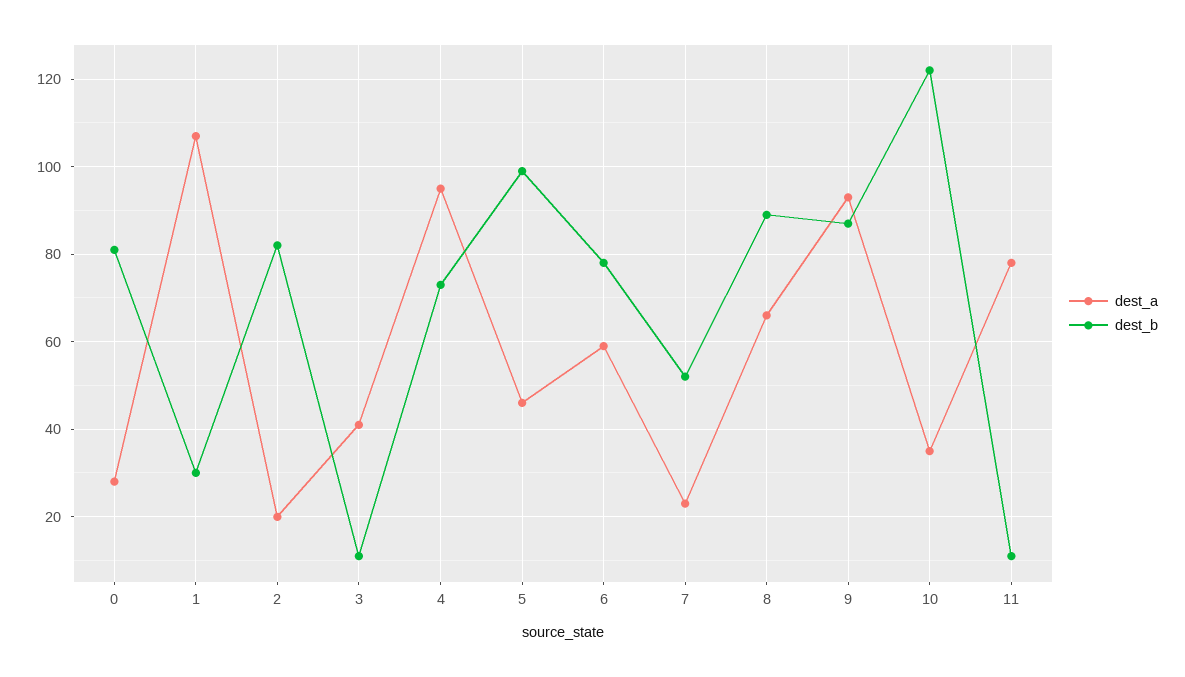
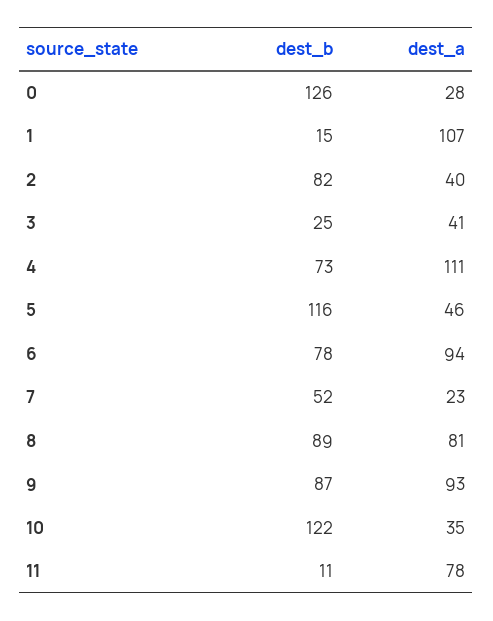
dest_b, 0: 80 -> 126
dest_b, 1: 30 -> 15
dest_a, 2: 20 -> 40
dest_b, 3: 10 -> 25
dest_a, 4: 95 -> 111
dest_b, 5: 100 -> 116
dest_a, 6: 60 -> 94
dest_a, 8: 65 -> 81

